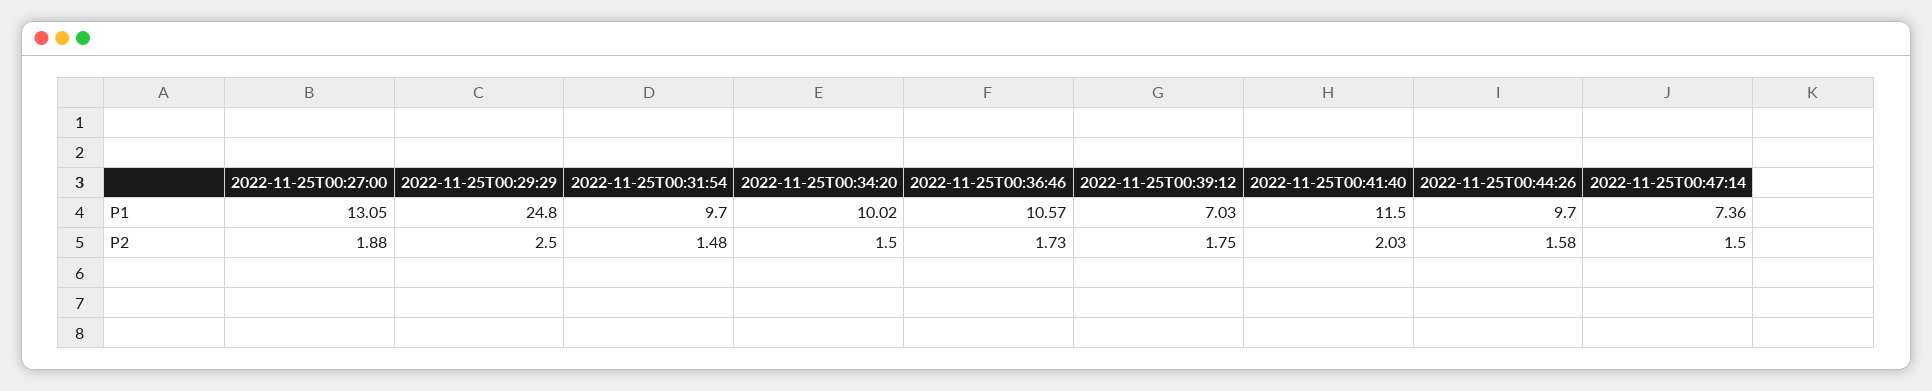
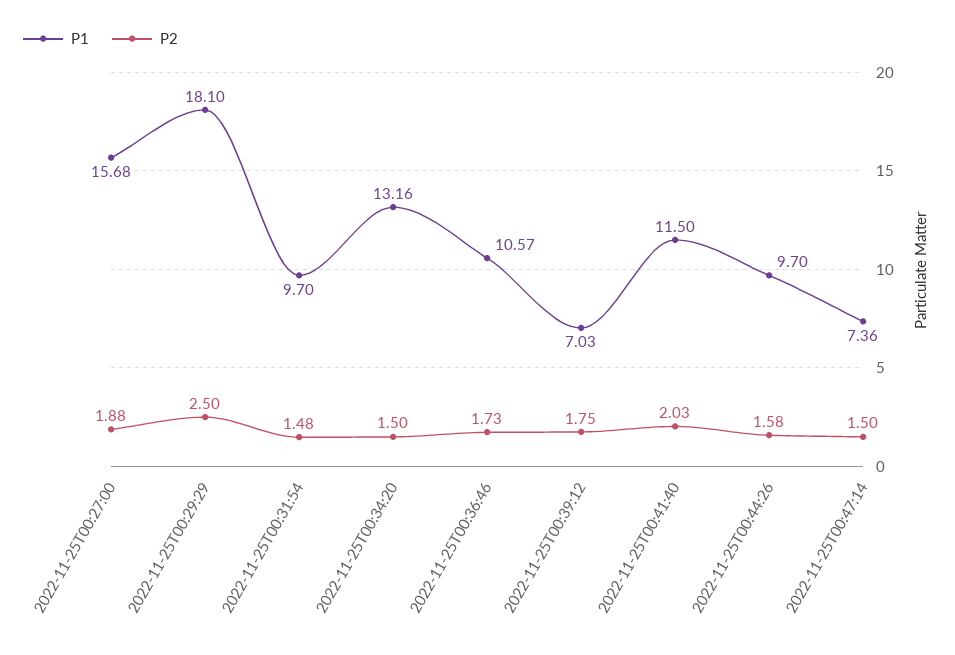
P1, 2022-11-25T00:27:00: 13.05 -> 15.68
P1, 2022-11-25T00:29:29: 24.8 -> 18.1
P1, 2022-11-25T00:34:20: 10.02 -> 13.16

